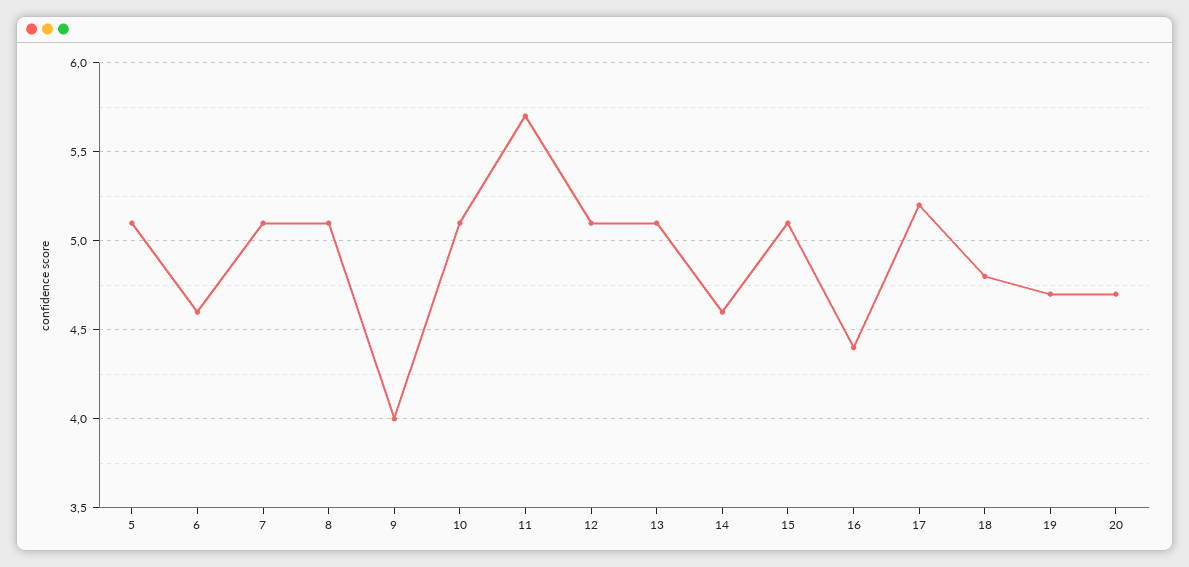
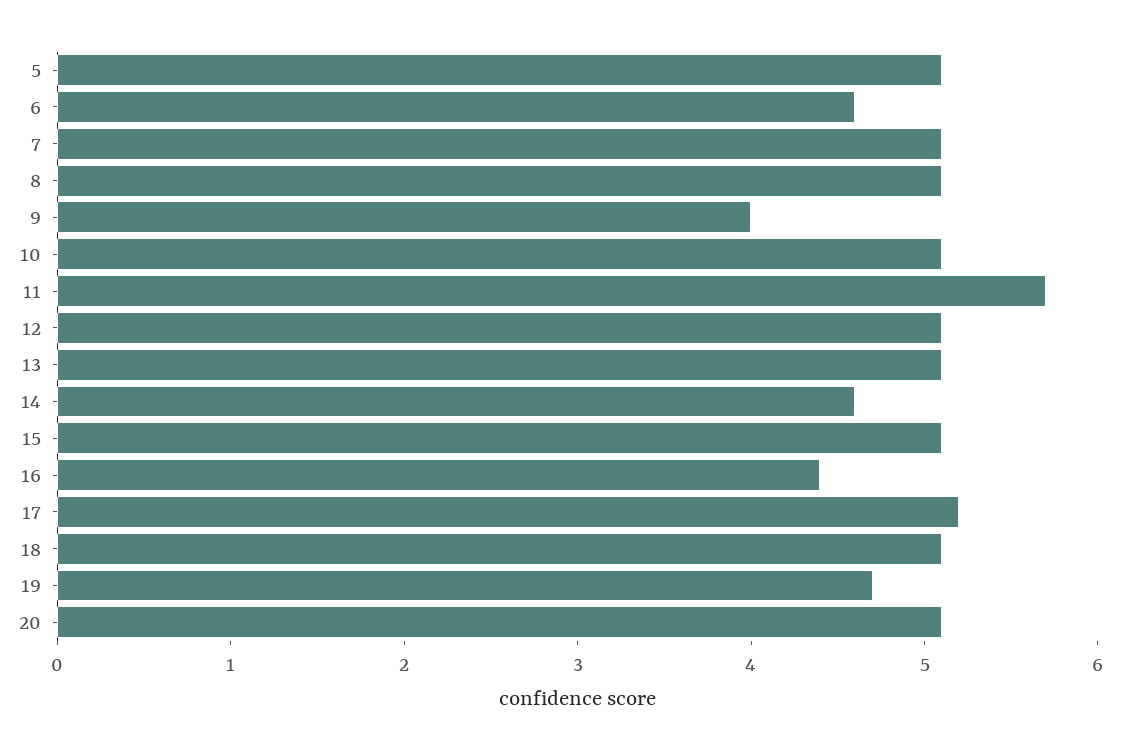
18: 4.8 -> 5.1
20: 4.7 -> 5.1

